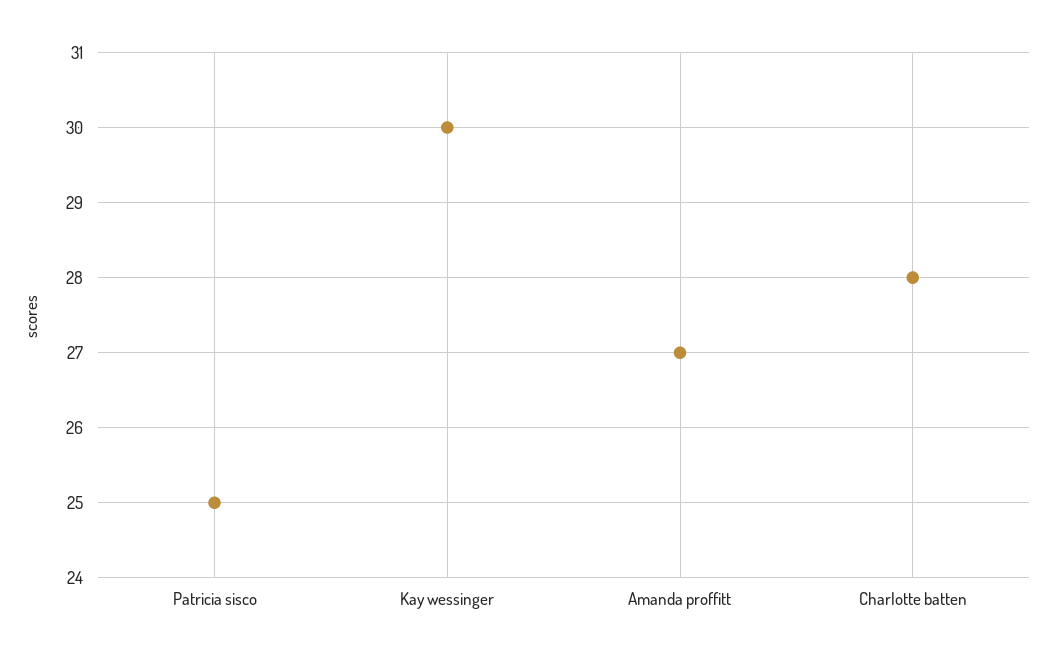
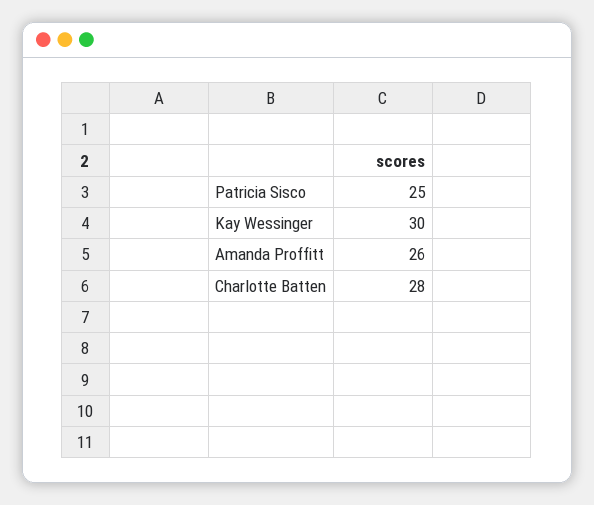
Amanda proffitt: 27 -> 26

